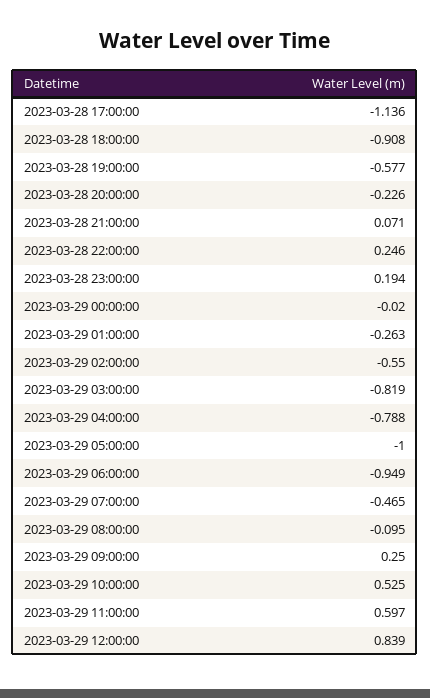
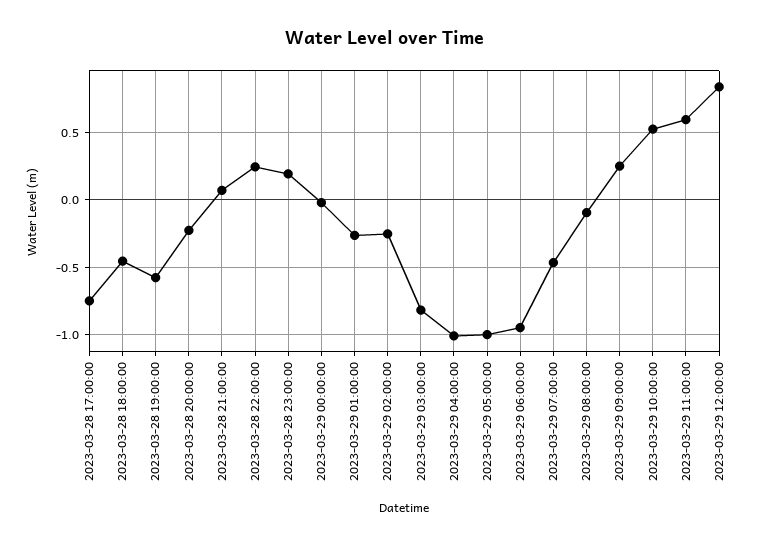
2023-03-28 17:00:00: -1.136 -> -0.75
2023-03-28 18:00:00: -0.908 -> -0.45
2023-03-29 02:00:00: -0.55 -> -0.25
2023-03-29 04:00:00: -0.788 -> -1

